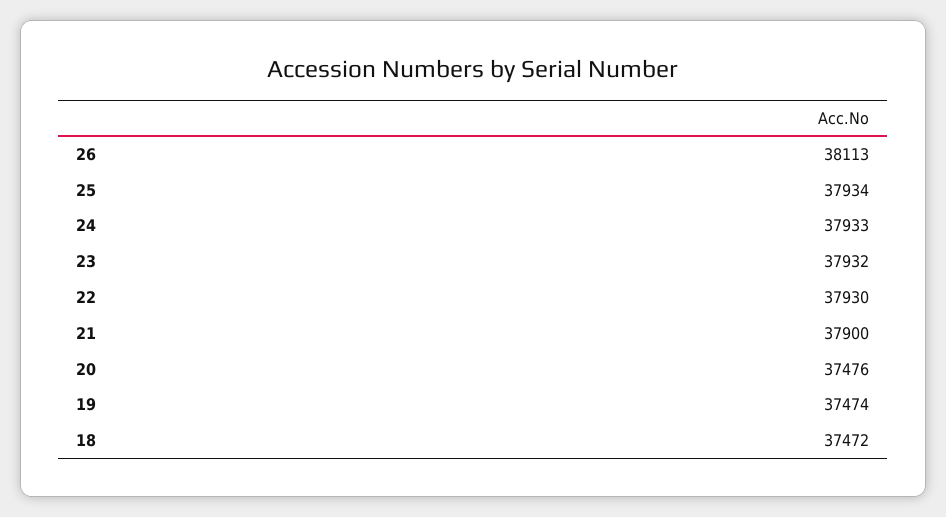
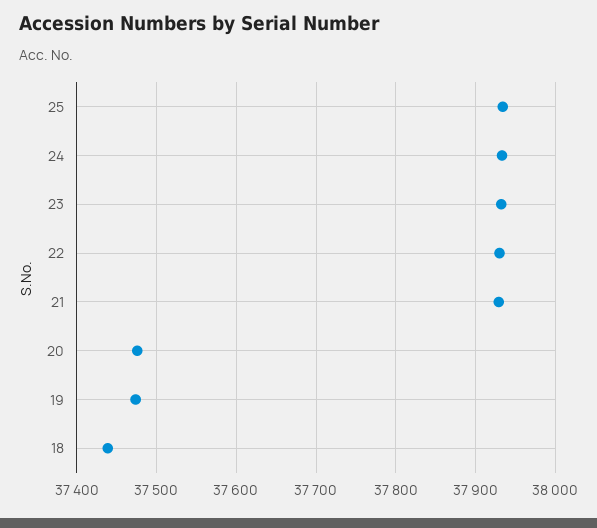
26: 38113 -> none
21: 37900 -> 37930
18: 37472 -> 37440

